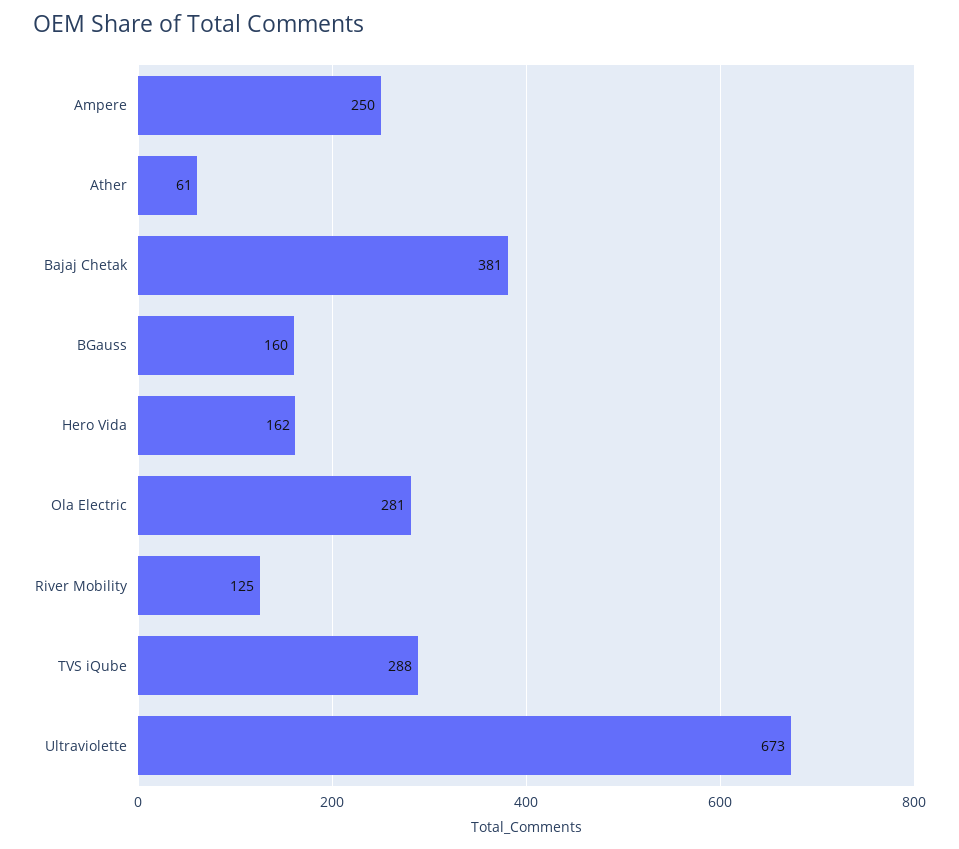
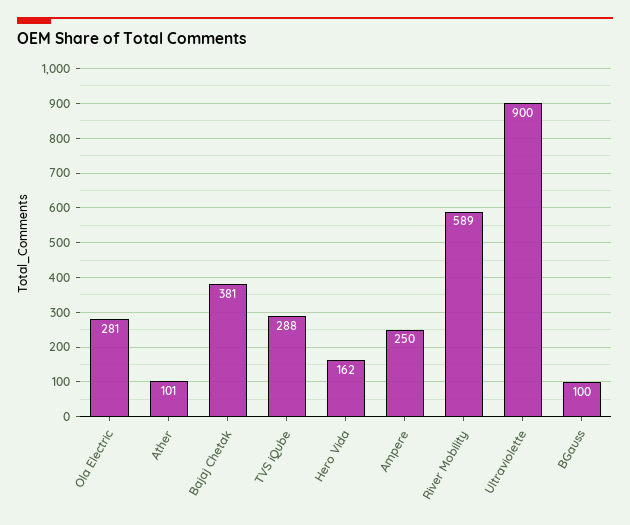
Ather: 61 -> 101
BGauss: 160 -> 100
River Mobility: 125 -> 589
Ultraviolette: 673 -> 900

